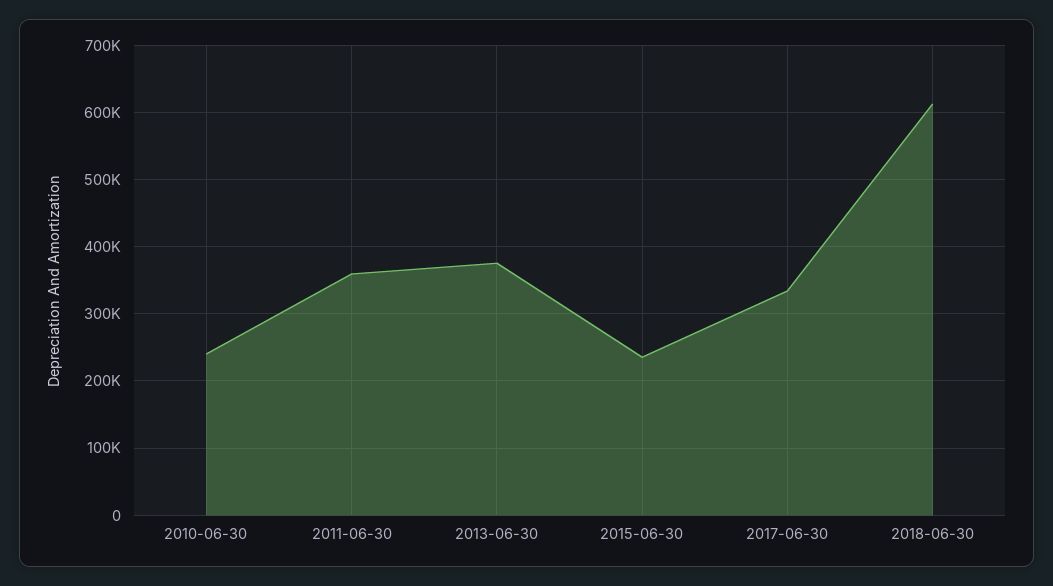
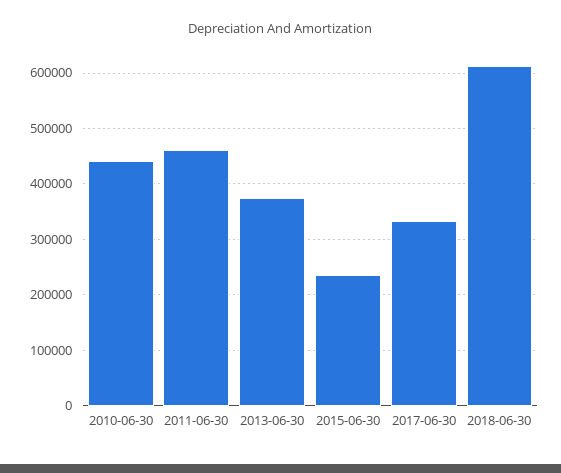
2010-06-30: 240000 -> 440000
2011-06-30: 360000 -> 460000

